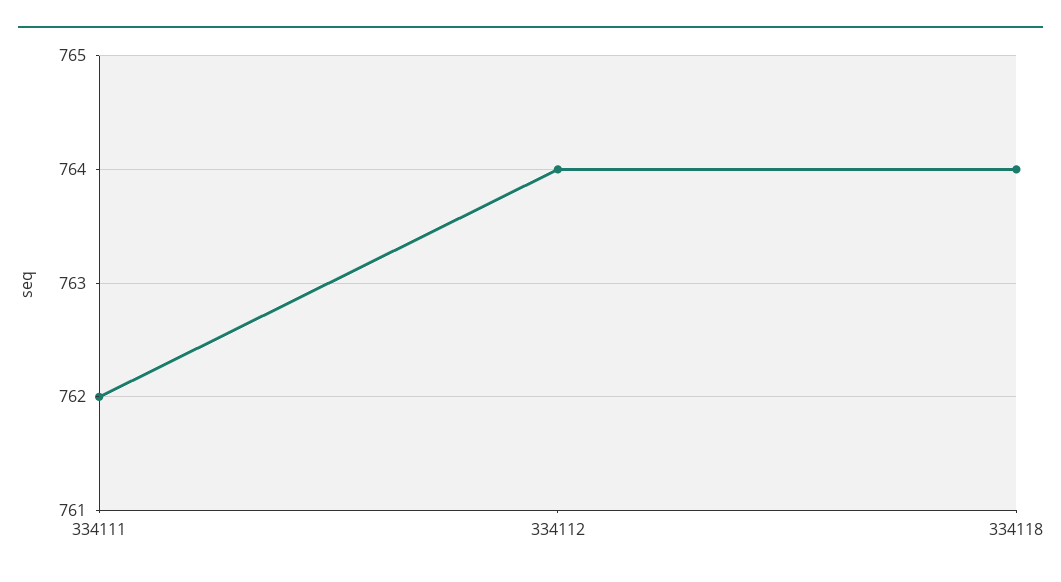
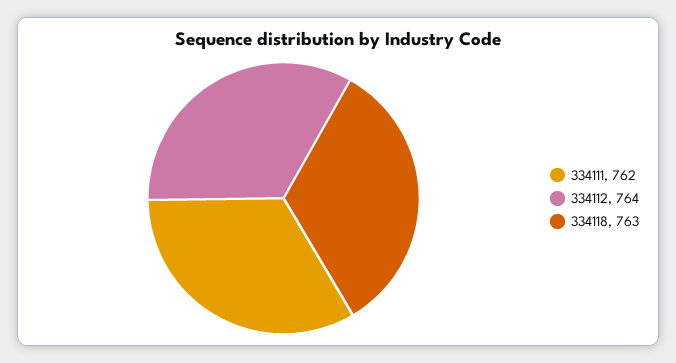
334118: 764 -> 763

